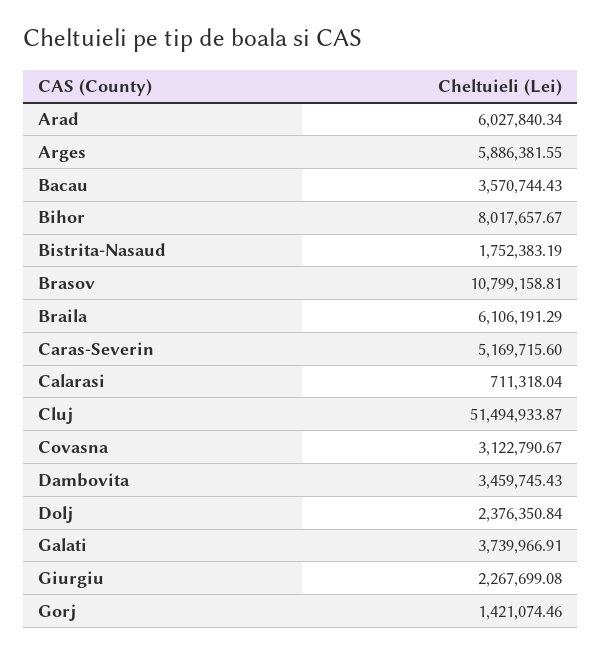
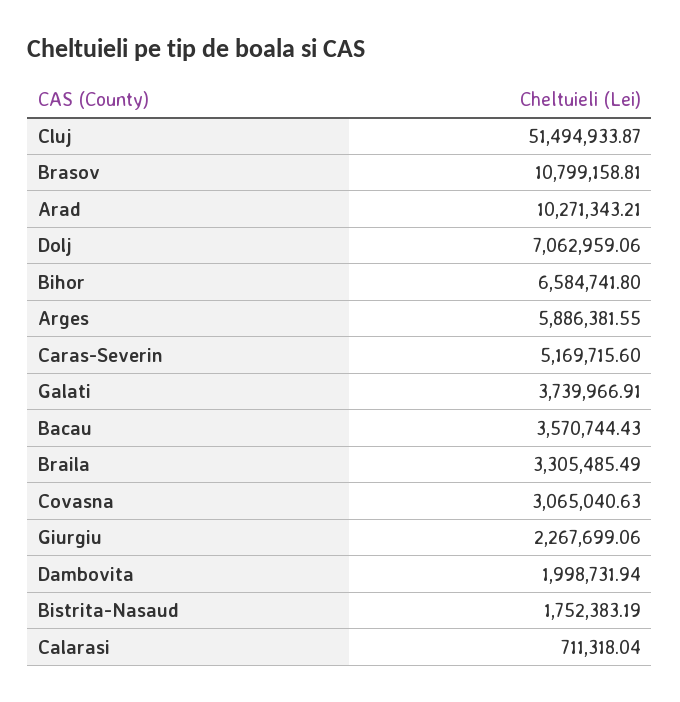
Arad: 6027840.34 -> 10271343.21
Bihor: 8017657.67 -> 6584741.8
Braila: 6106191.29 -> 3305485.49
Covasna: 3122790.67 -> 3065040.63
Dambovita: 3459745.43 -> 1998731.94
Dolj: 2376350.84 -> 7062959.06
Giurgiu: 2267699.08 -> 2267699.06
Gorj: 1421074.46 -> none

